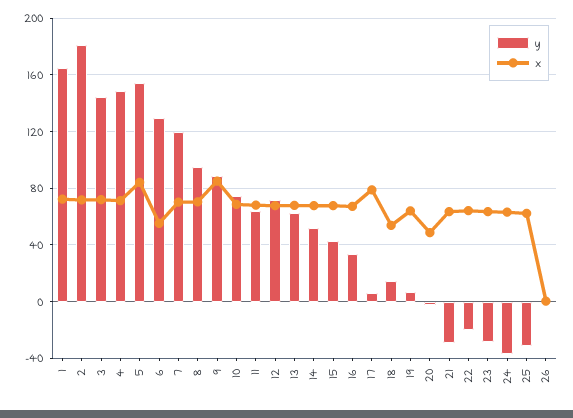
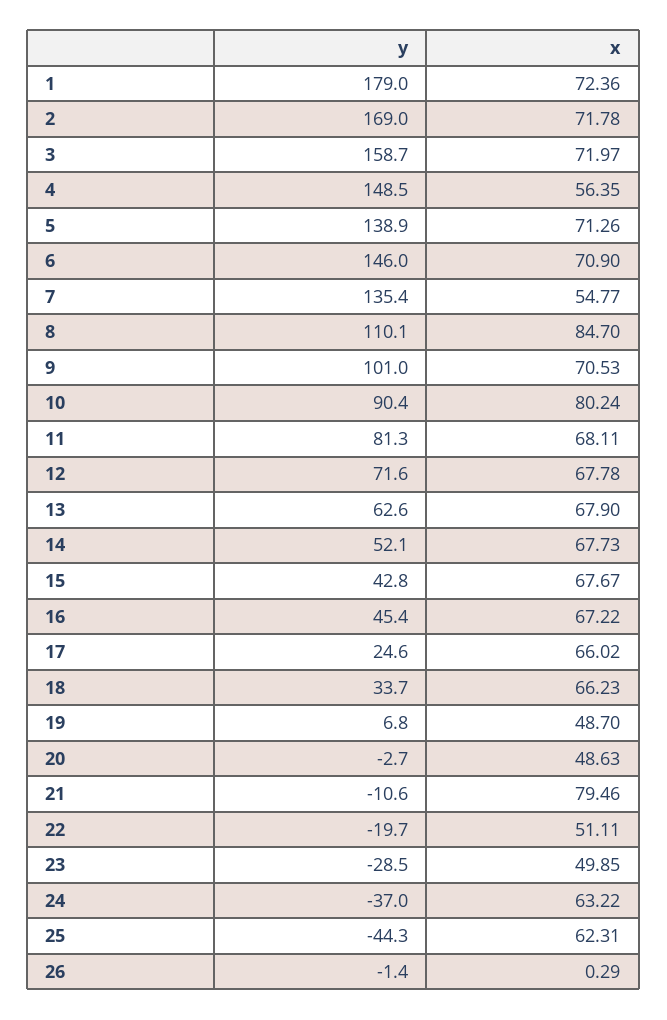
y, 1: 165 -> 179
y, 2: 180 -> 169
y, 3: 145 -> 158.7
x, 4: 70 -> 56.35
y, 5: 155 -> 138.9
x, 5: 85 -> 71.26
y, 6: 130 -> 146
x, 6: 55 -> 70.9
y, 7: 120 -> 135.4
x, 7: 70 -> 54.77
y, 8: 95 -> 110.1
x, 8: 70 -> 84.7
y, 9: 90 -> 101
x, 9: 85 -> 70.53
y, 10: 75 -> 90.4
x, 10: 70 -> 80.24
y, 11: 65 -> 81.3
y, 16: 35 -> 45.4
y, 17: 5 -> 24.6
x, 17: 80 -> 66.02
y, 18: 15 -> 33.7
x, 18: 55 -> 66.23
x, 19: 65 -> 48.7
y, 21: -30 -> -10.6
x, 21: 65 -> 79.46
x, 22: 65 -> 51.11
x, 23: 65 -> 49.85
y, 25: -30 -> -44.3

